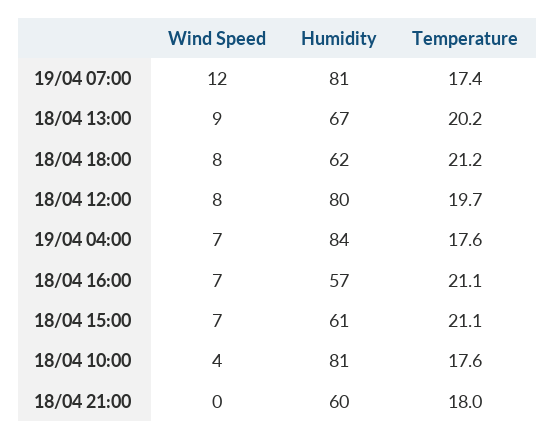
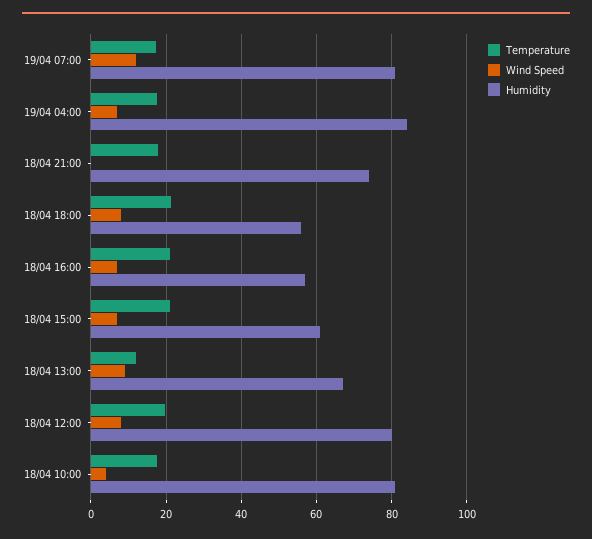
Temperature, 18/04 13:00: 20.2 -> 12
Humidity, 18/04 18:00: 62 -> 56
Humidity, 18/04 21:00: 60 -> 74

